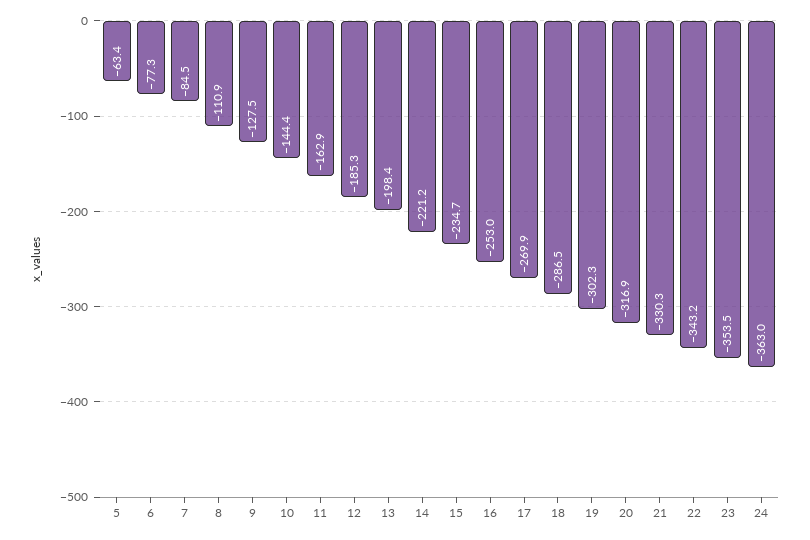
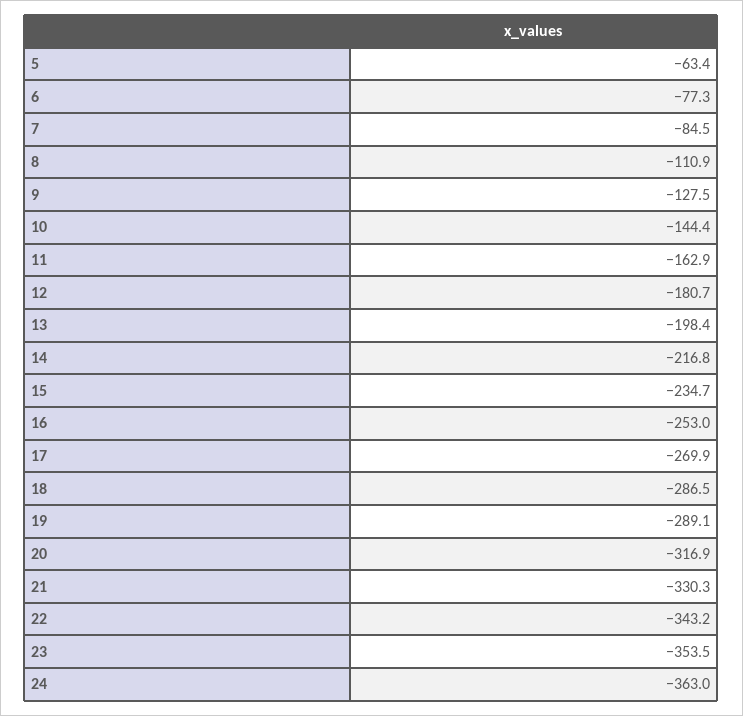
12: -185.3 -> -180.7
14: -221.2 -> -216.8
19: -302.3 -> -289.1

